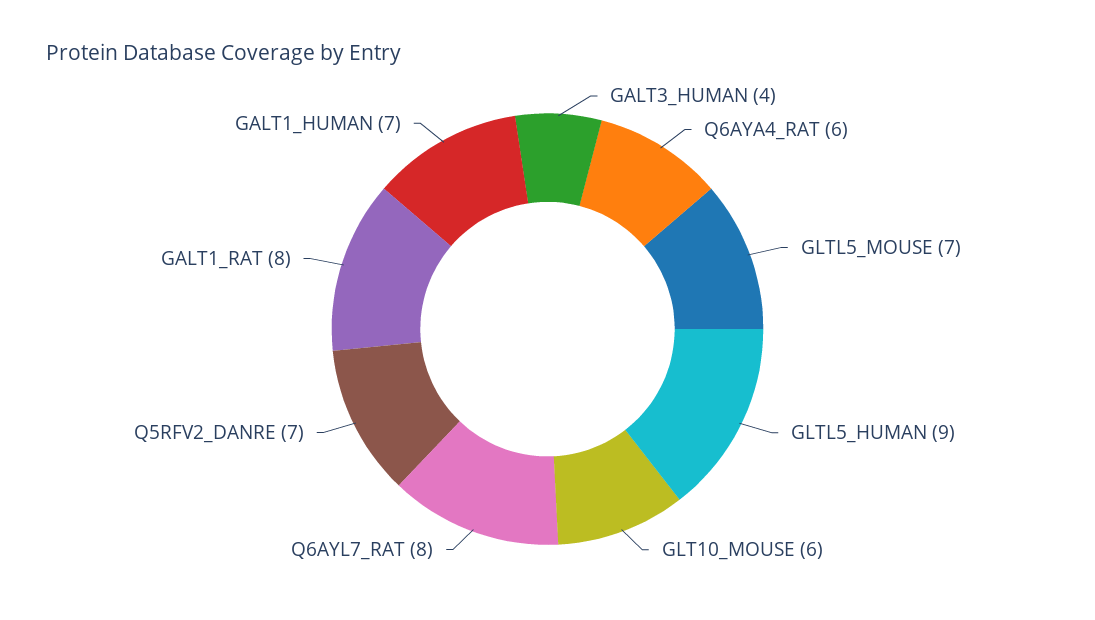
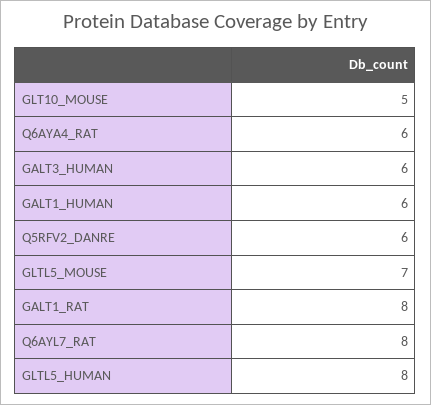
GALT3_HUMAN: 4 -> 6
GLTL5_HUMAN: 9 -> 8
GLT10_MOUSE: 6 -> 5
Q5RFV2_DANRE: 7 -> 6
GALT1_HUMAN: 7 -> 6

